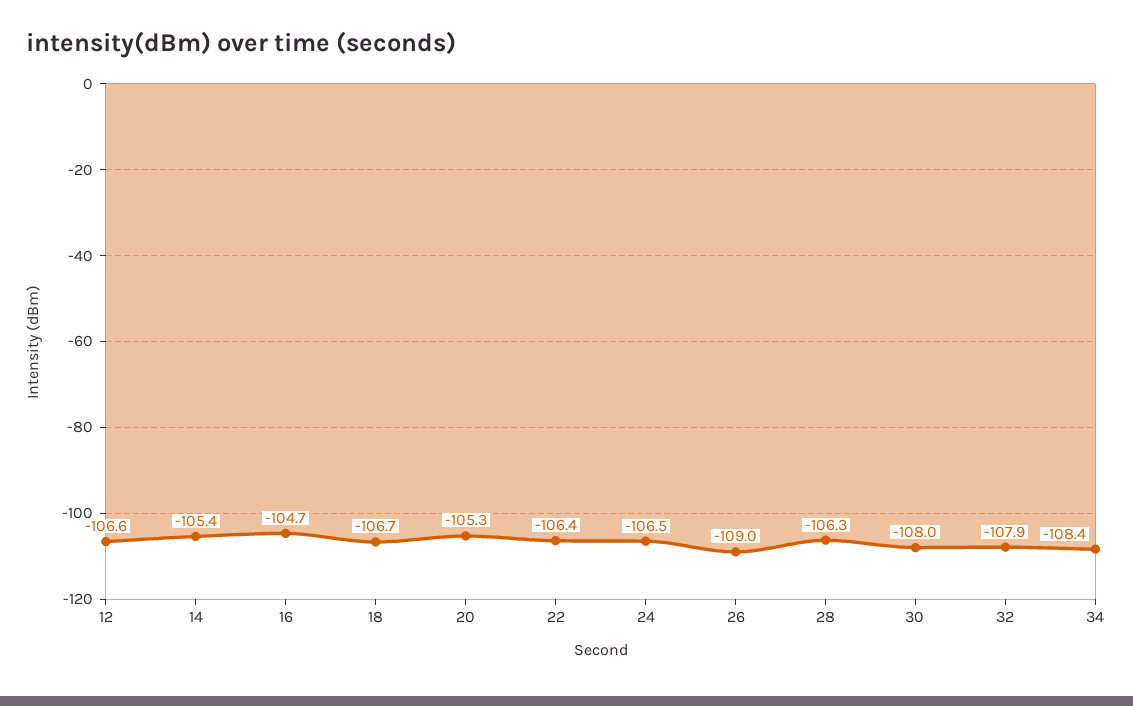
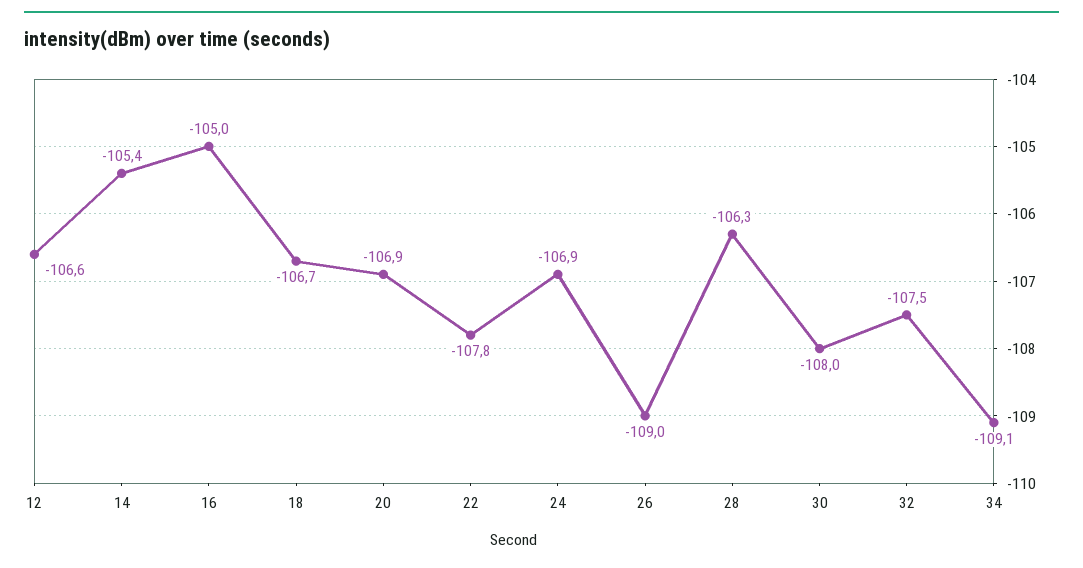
16: -104.7 -> -105
20: -105.3 -> -106.9
22: -106.4 -> -107.8
24: -106.5 -> -106.9
32: -107.9 -> -107.5
34: -108.4 -> -109.1

